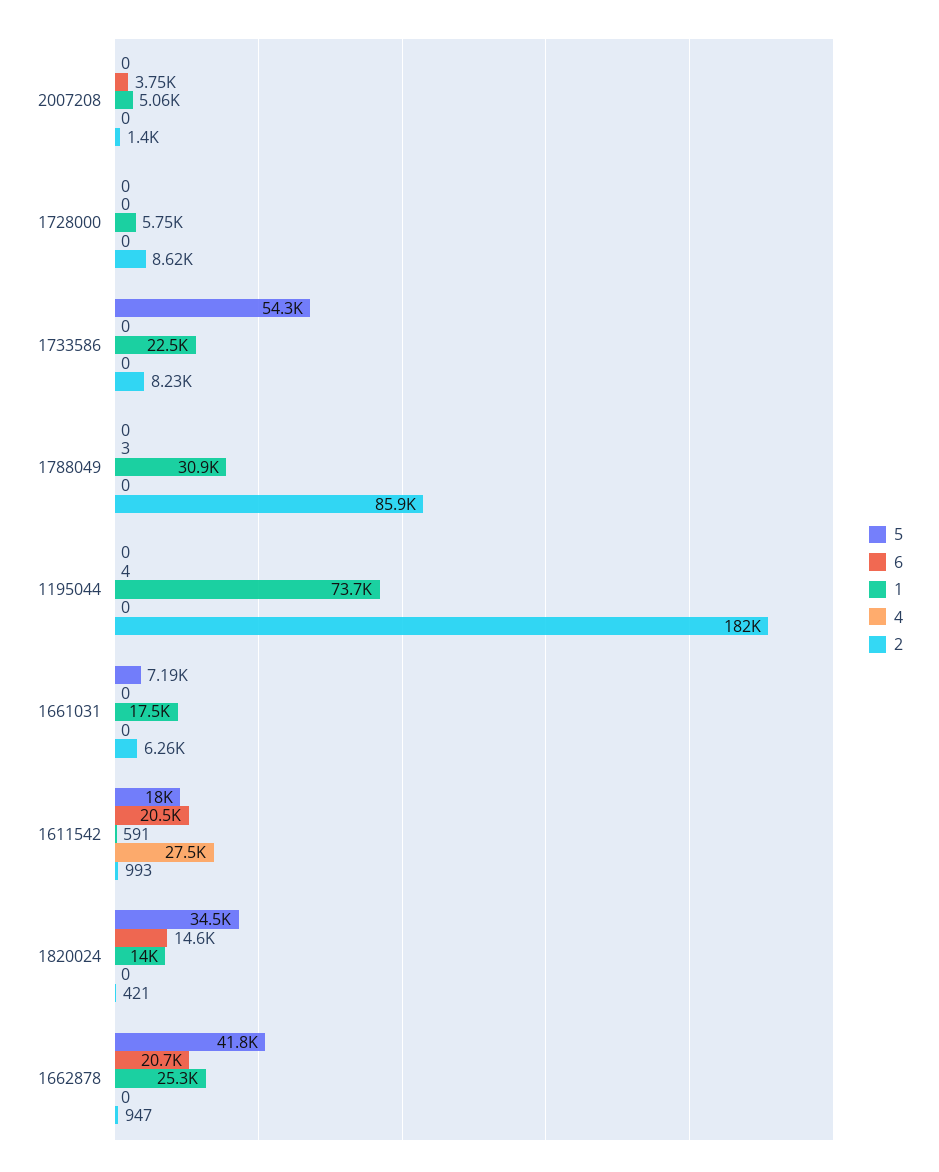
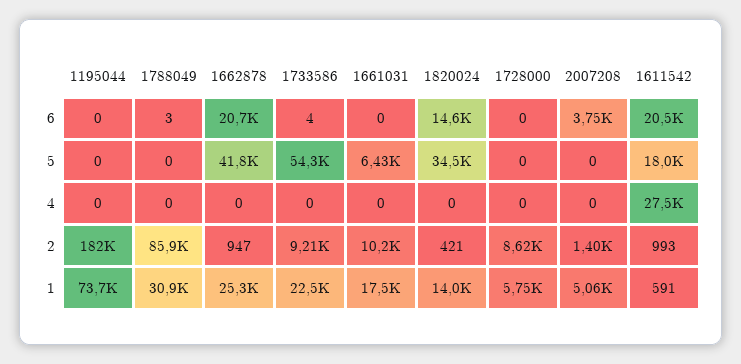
6, 1733586: 0 -> 4
2, 1733586: 8230 -> 9210
6, 1195044: 4 -> 0
5, 1661031: 7190 -> 6430
2, 1661031: 6260 -> 10200

